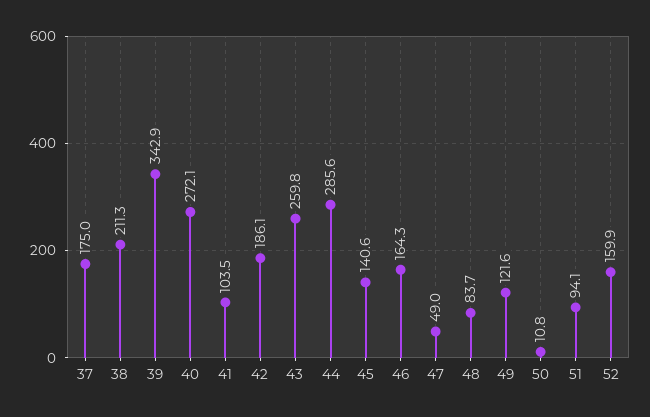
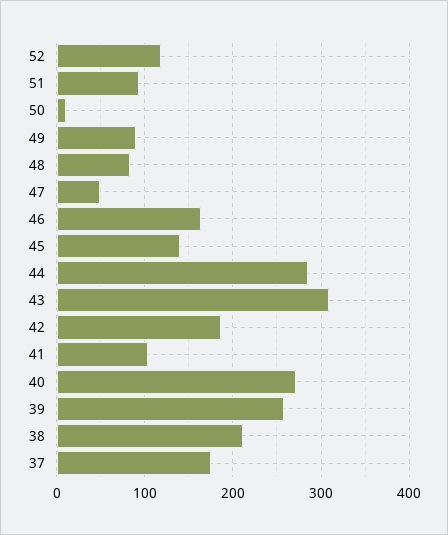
39: 342.9 -> 260
43: 259.8 -> 310
49: 121.6 -> 90
52: 159.9 -> 120

